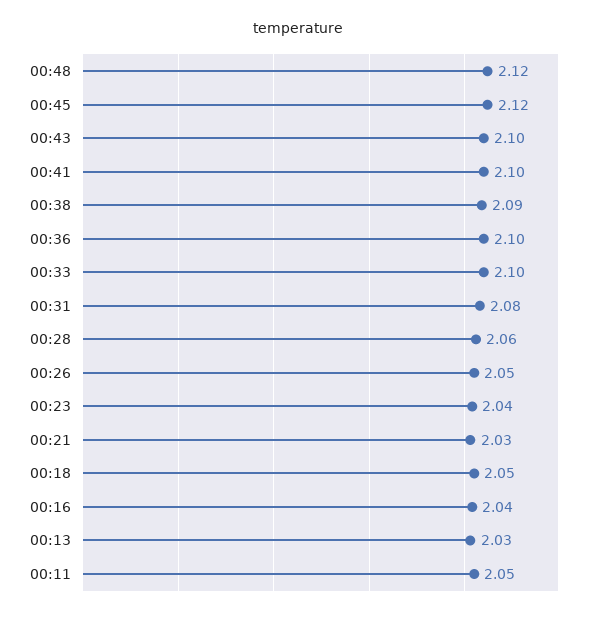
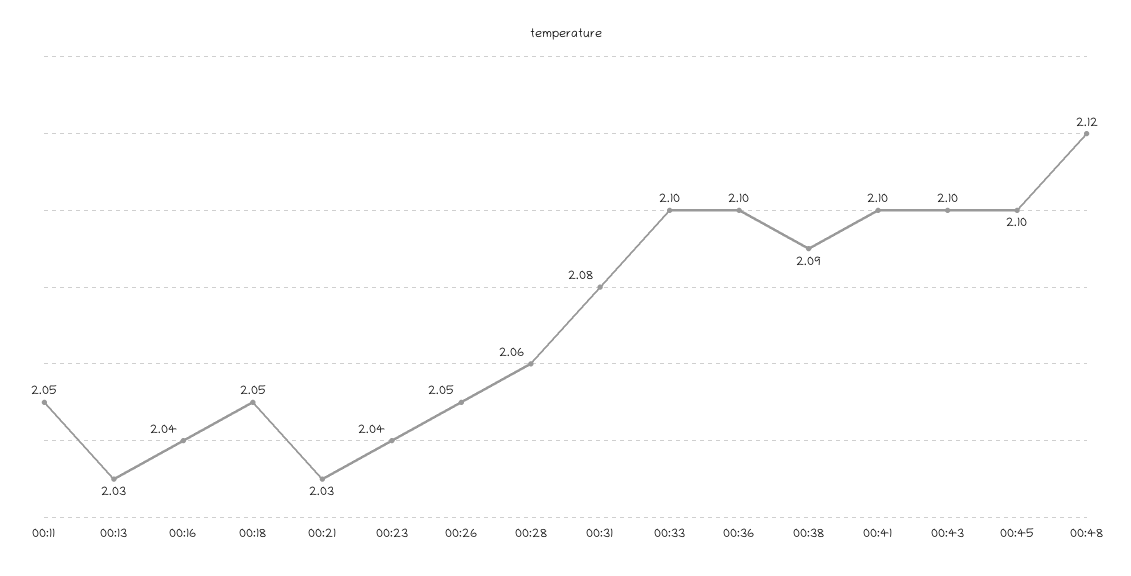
00:45: 2.12 -> 2.1

